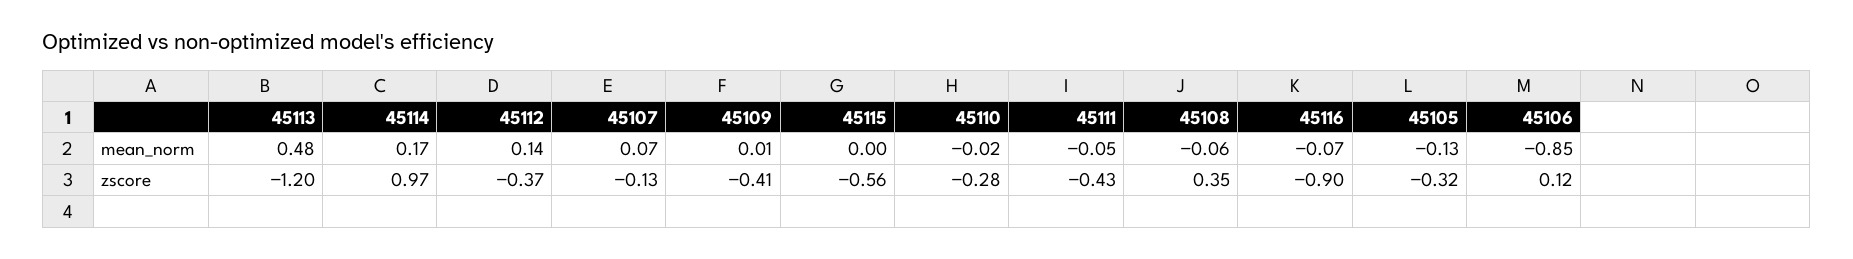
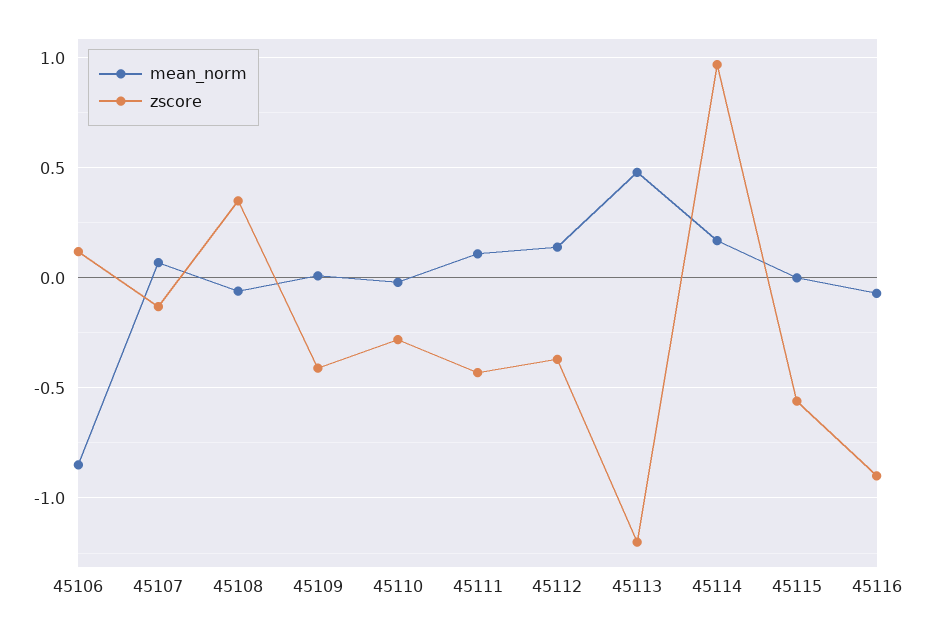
mean_norm, 45111: -0.05 -> 0.1
mean_norm, 45105: -0.13 -> none
zscore, 45105: -0.32 -> none

